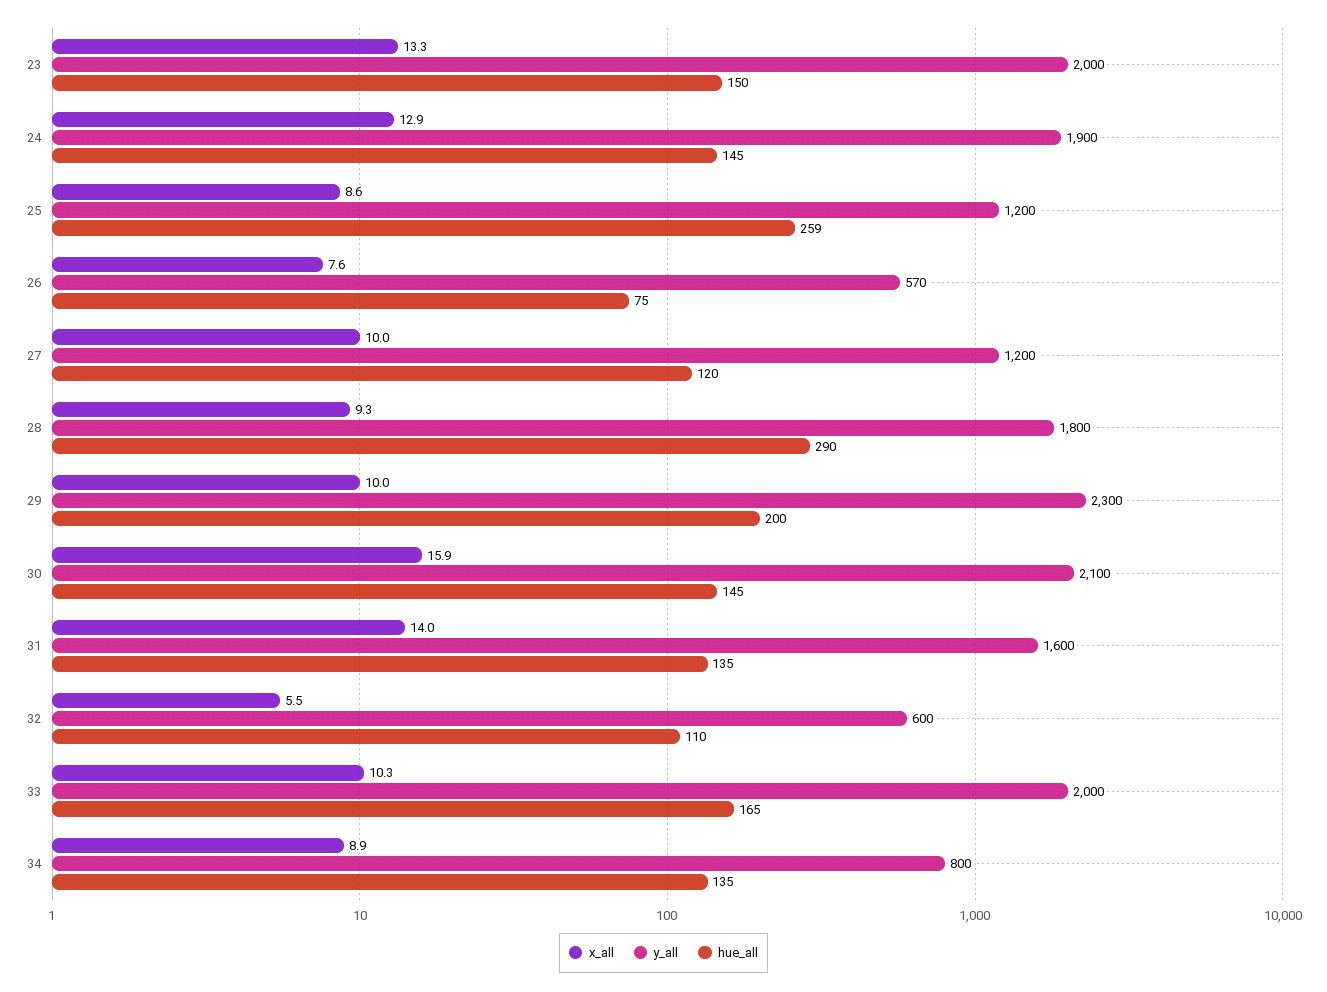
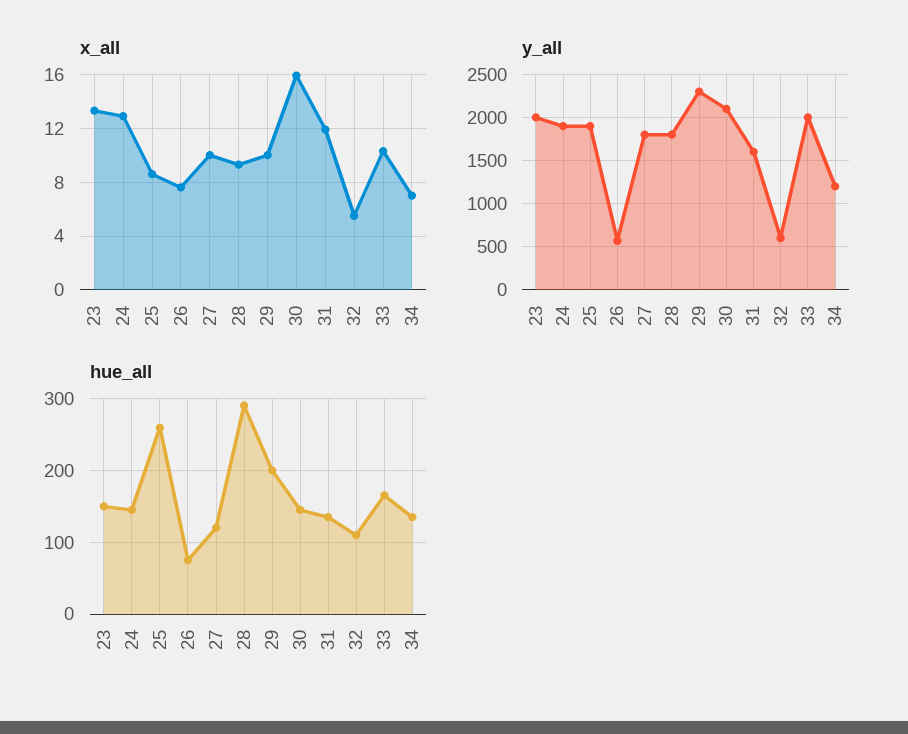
y_all, 25: 1200 -> 1900
y_all, 27: 1200 -> 1800
x_all, 31: 14 -> 12
x_all, 34: 8.9 -> 7
y_all, 34: 800 -> 1200

